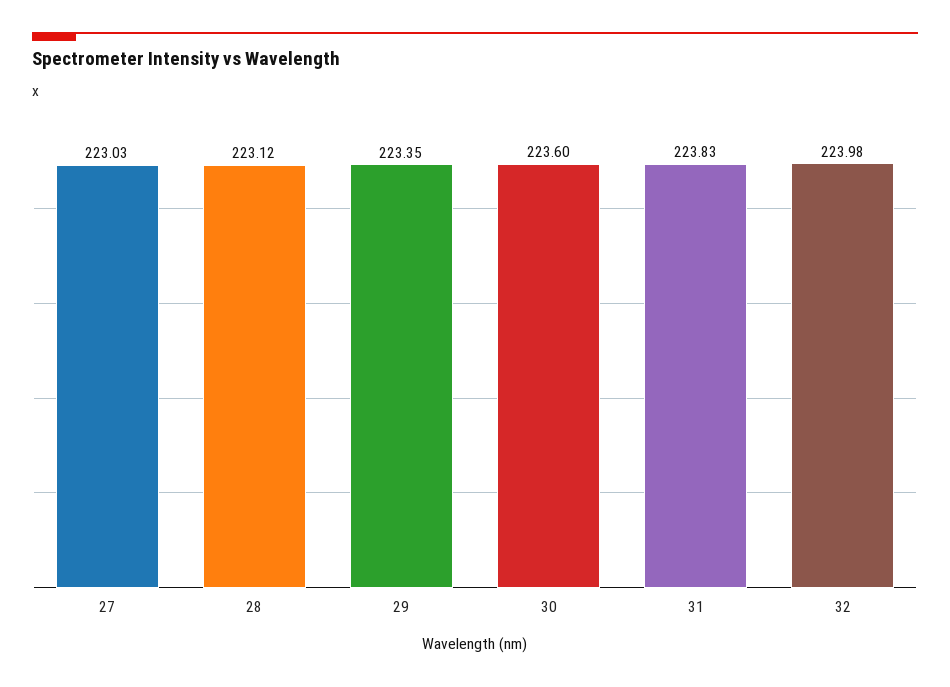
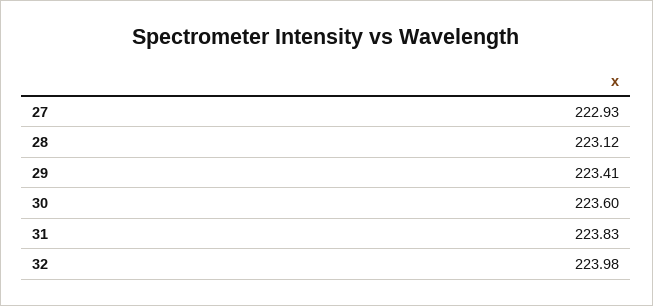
27: 223.03 -> 222.93
29: 223.35 -> 223.41

